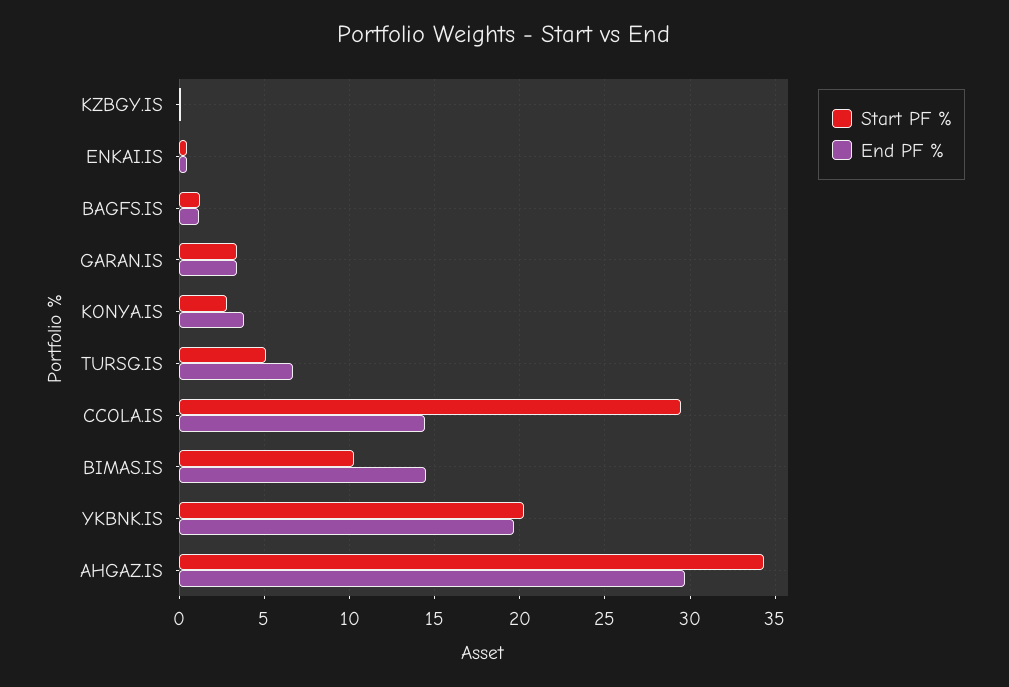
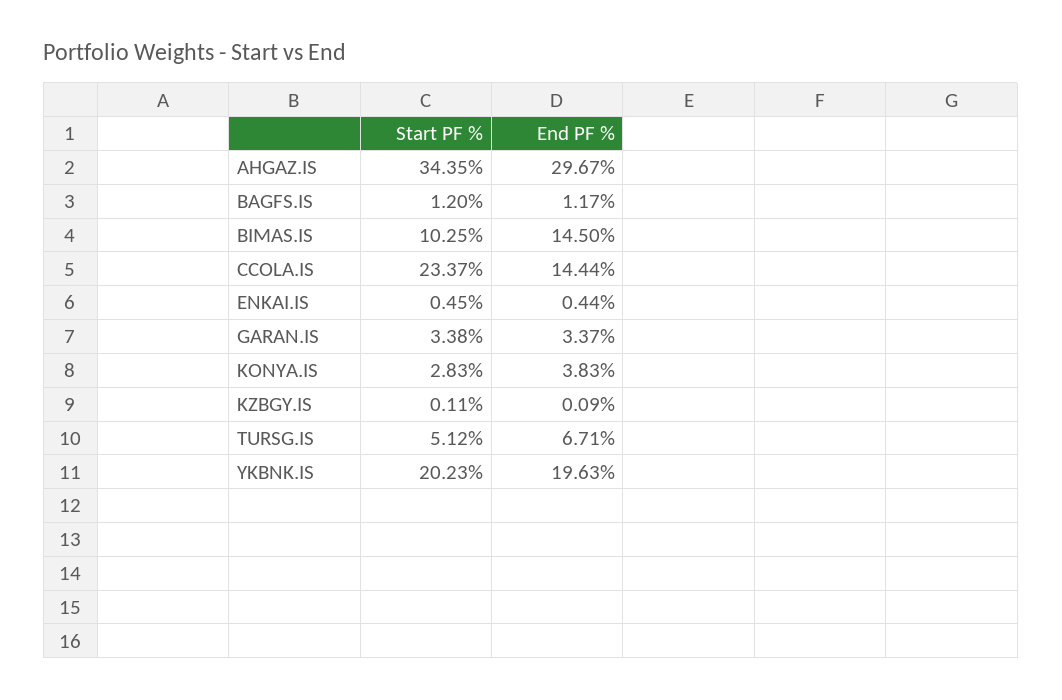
Start PF %, CCOLA.IS: 29.5 -> 23.37

